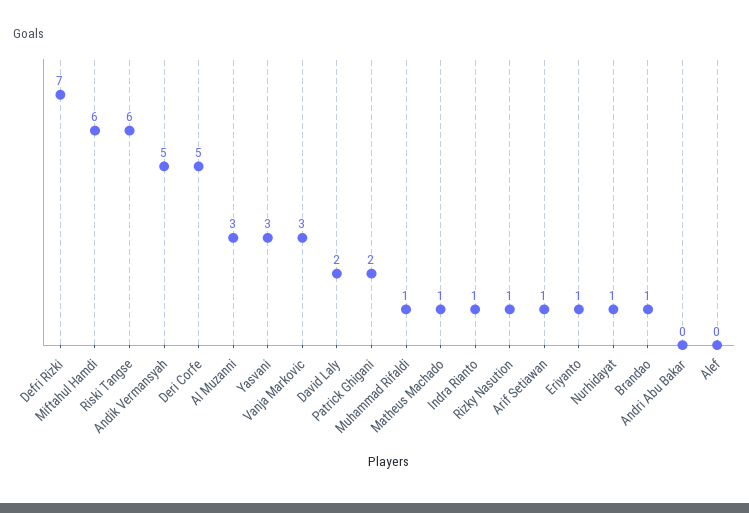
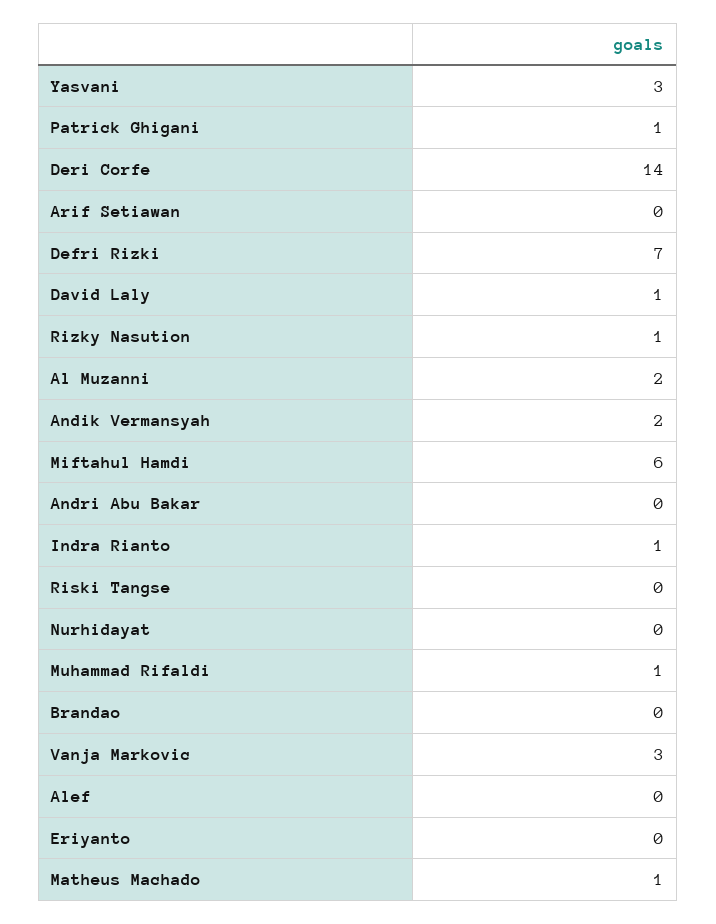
Riski Tangse: 6 -> 0
Andik Vermansyah: 5 -> 2
Deri Corfe: 5 -> 14
Al Muzanni: 3 -> 2
David Laly: 2 -> 1
Patrick Ghigani: 2 -> 1
Arif Setiawan: 1 -> 0
Eriyanto: 1 -> 0
Nurhidayat: 1 -> 0
Brandao: 1 -> 0

